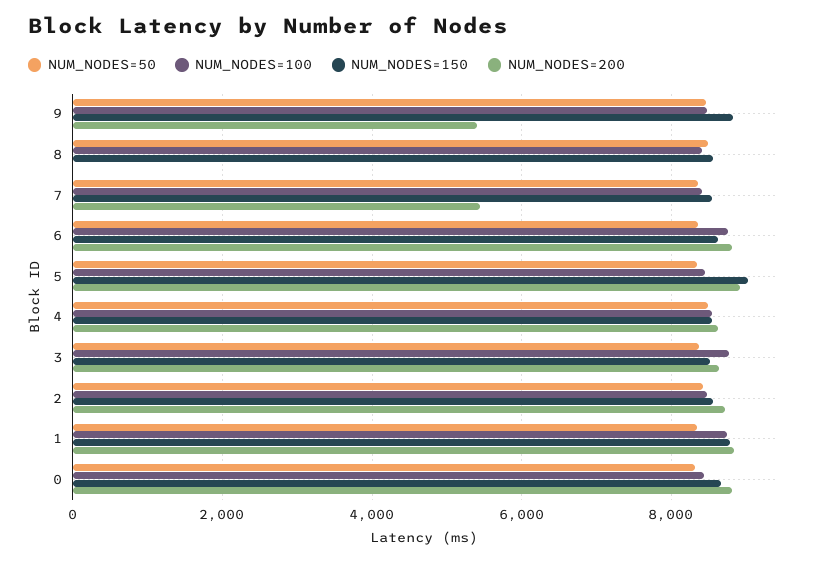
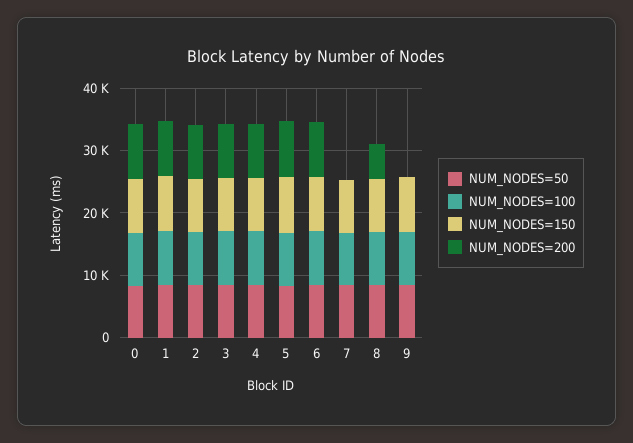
NUM_NODES=200, 9: 5400 -> 0
NUM_NODES=200, 8: 0 -> 6000
NUM_NODES=200, 7: 5400 -> 0

